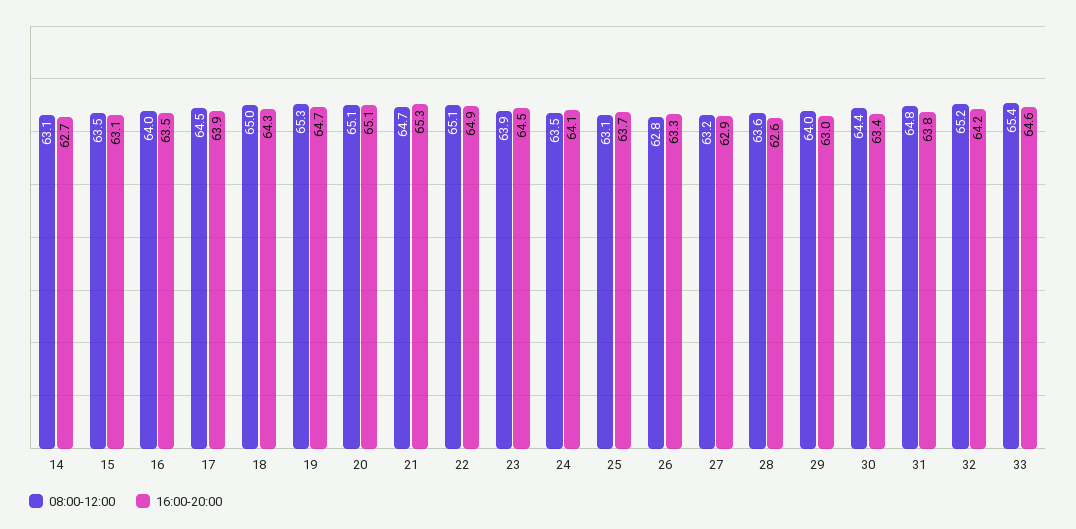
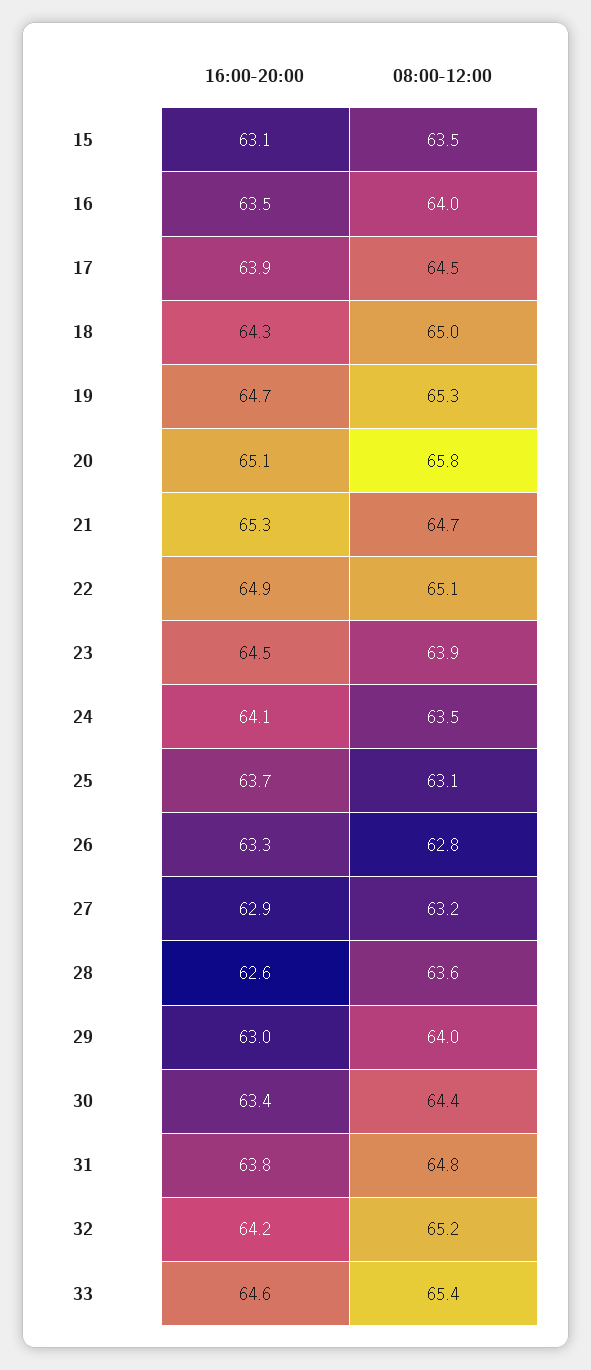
08:00-12:00, 14: 63.1 -> none
16:00-20:00, 14: 62.7 -> none
08:00-12:00, 20: 65.1 -> 65.8

